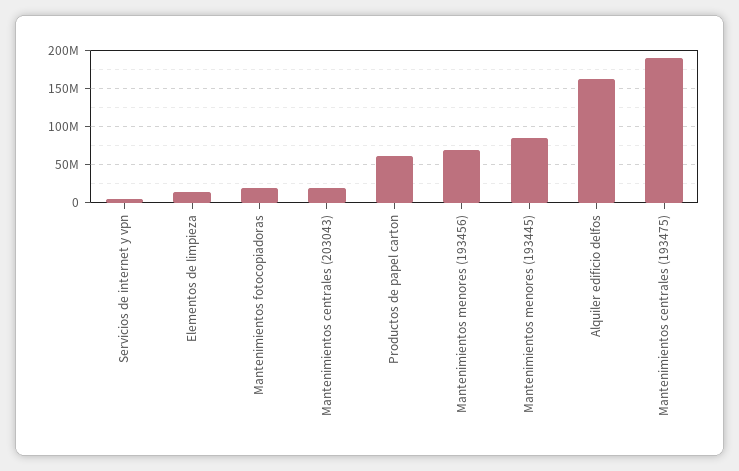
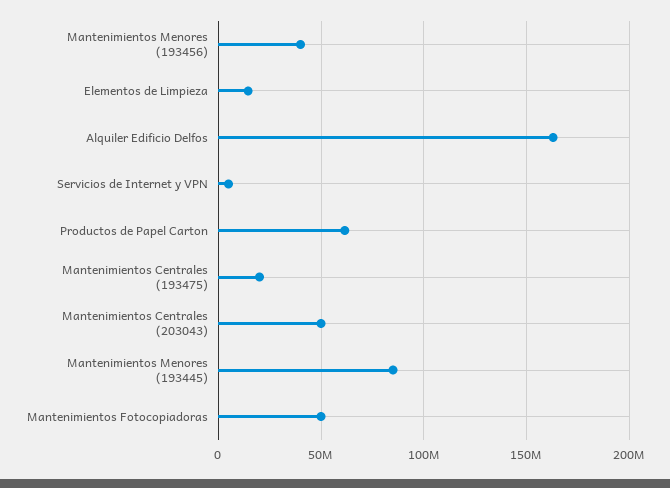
Mantenimientos fotocopiadoras: 20000000 -> 50000000
Mantenimientos centrales (203043): 20000000 -> 50000000
Mantenimientos menores (193456): 70000000 -> 40000000
Mantenimientos centrales (193475): 190000000 -> 20000000

